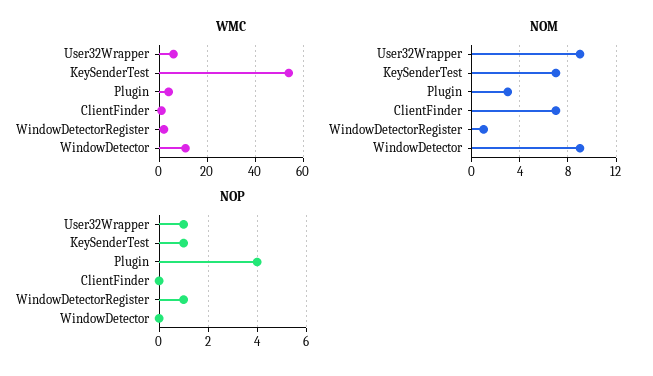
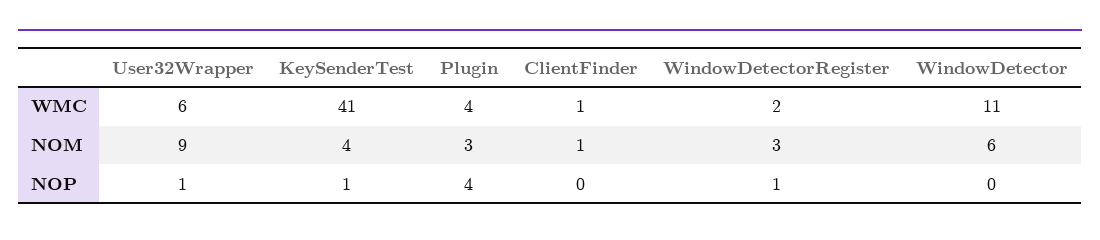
WMC, KeySenderTest: 55 -> 41
NOM, KeySenderTest: 7 -> 4
NOM, ClientFinder: 7 -> 1
NOM, WindowDetectorRegister: 1 -> 3
NOM, WindowDetector: 9 -> 6

